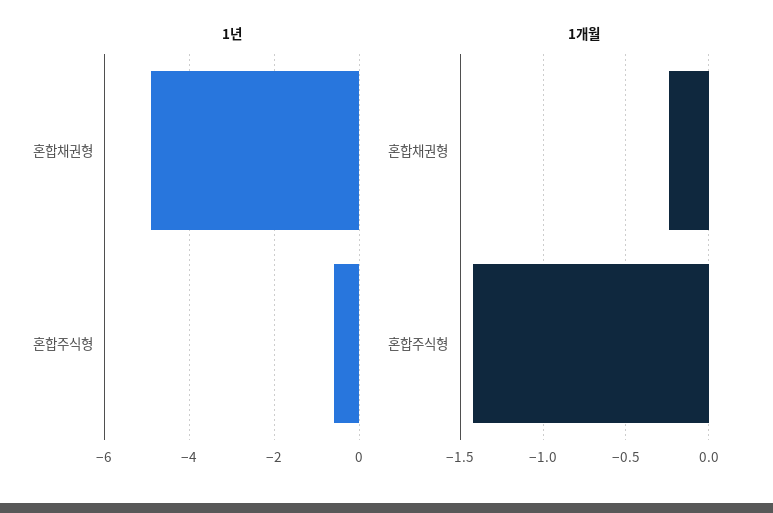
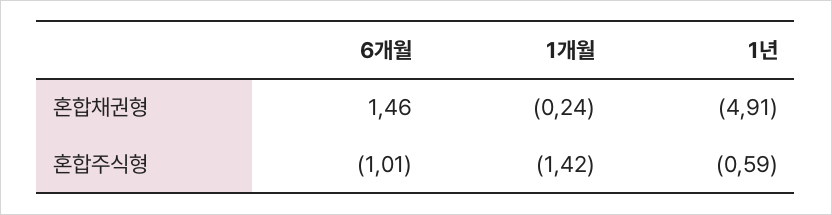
6개월, 혼합채권형: none -> 1.46
6개월, 혼합주식형: none -> -1.01

